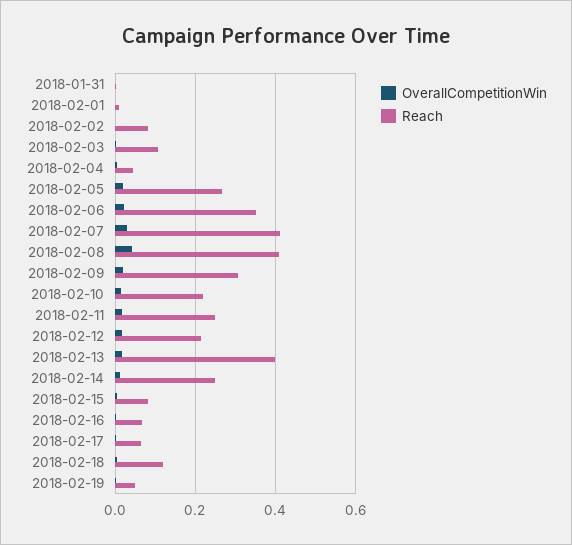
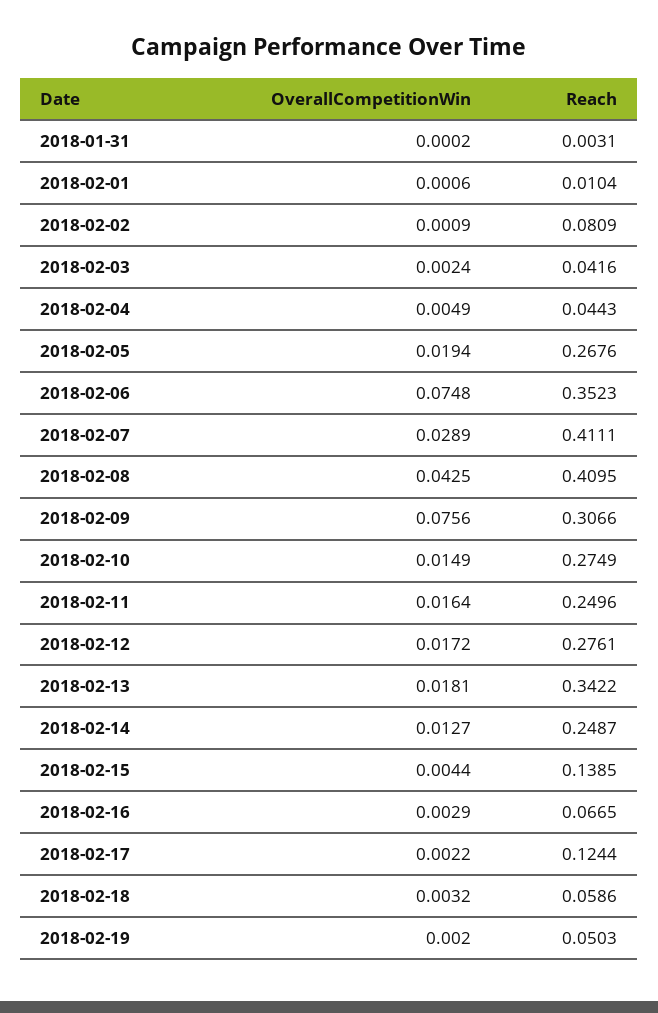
Reach, 2018-02-03: 0.1 -> 0.0416
OverallCompetitionWin, 2018-02-06: 0.02 -> 0.0748
OverallCompetitionWin, 2018-02-09: 0.02 -> 0.0756
Reach, 2018-02-10: 0.22 -> 0.2749
Reach, 2018-02-12: 0.22 -> 0.2761
Reach, 2018-02-13: 0.4 -> 0.3422
Reach, 2018-02-15: 0.08 -> 0.1385
Reach, 2018-02-17: 0.06 -> 0.1244
Reach, 2018-02-18: 0.12 -> 0.0586

